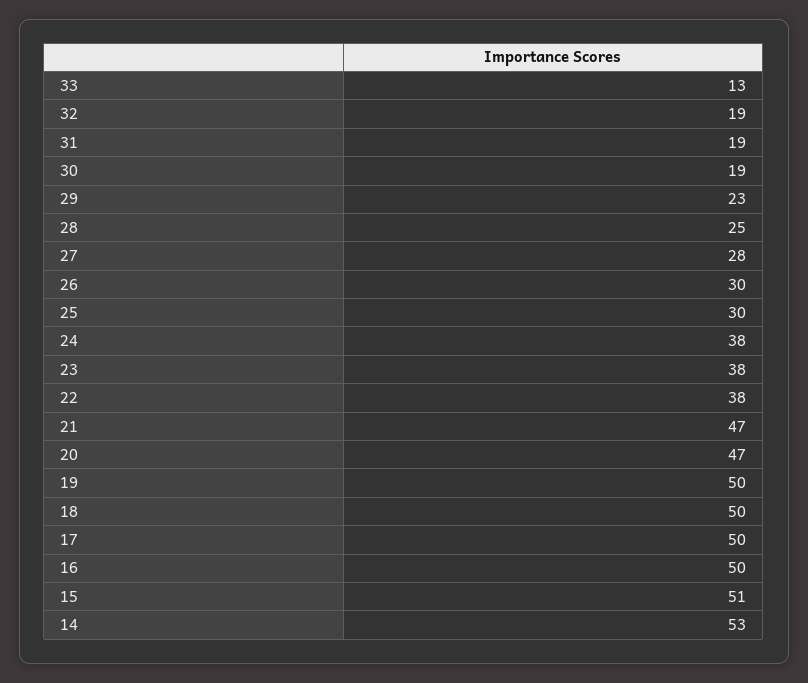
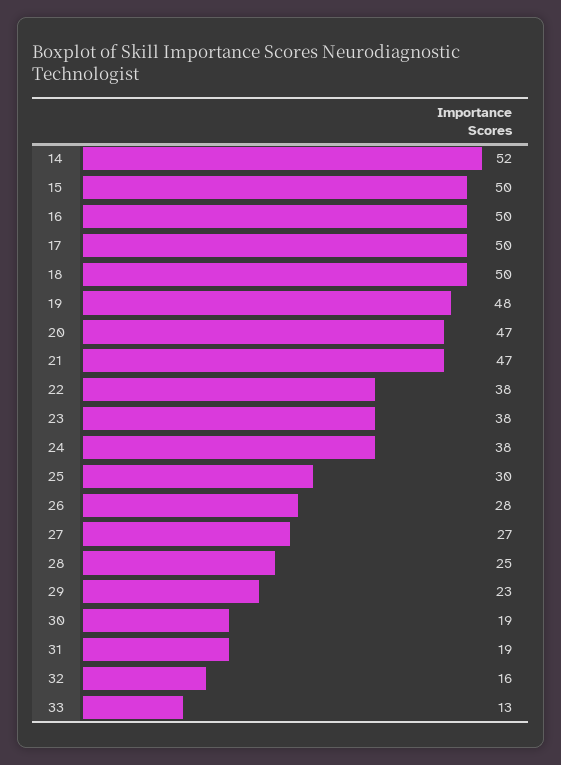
32: 19 -> 16
27: 28 -> 27
26: 30 -> 28
19: 50 -> 48
15: 51 -> 50
14: 53 -> 52

